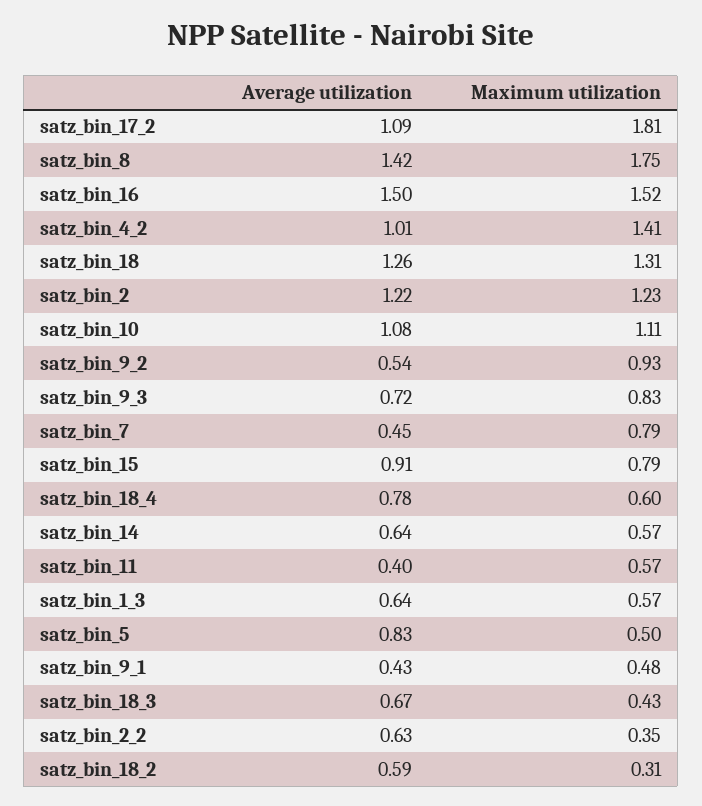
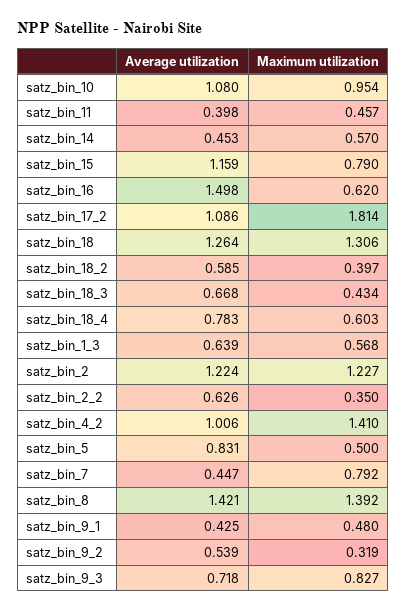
Maximum utilization, satz_bin_8: 1.75 -> 1.392
Maximum utilization, satz_bin_16: 1.52 -> 0.62
Maximum utilization, satz_bin_10: 1.11 -> 0.954
Maximum utilization, satz_bin_9_2: 0.93 -> 0.319
Average utilization, satz_bin_15: 0.91 -> 1.159
Average utilization, satz_bin_14: 0.64 -> 0.453
Maximum utilization, satz_bin_11: 0.57 -> 0.457
Maximum utilization, satz_bin_18_2: 0.31 -> 0.397

